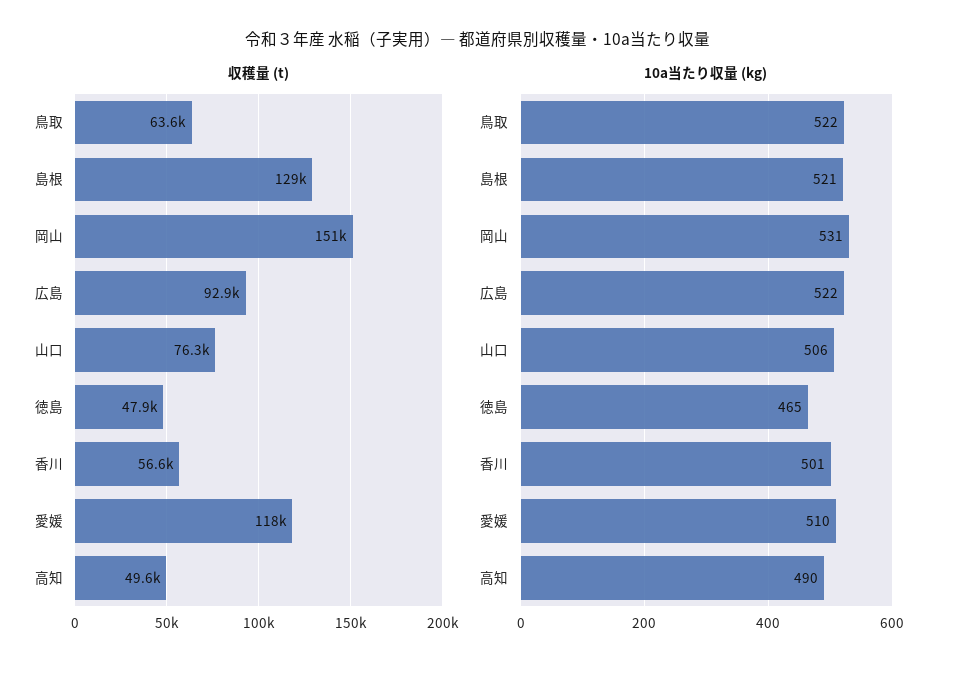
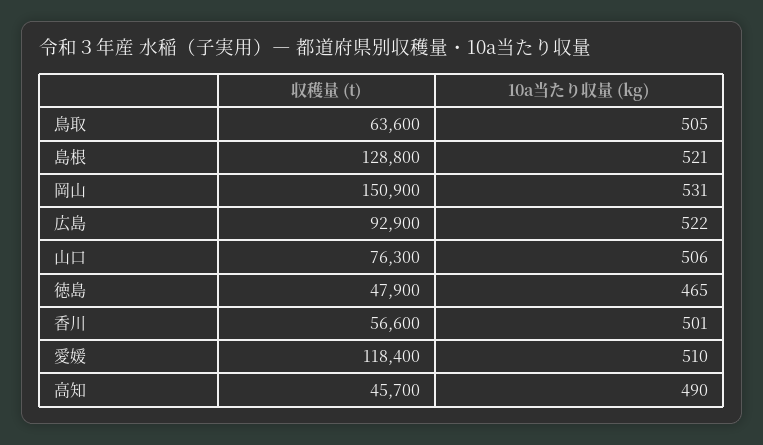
収穫量 (t), 高知: 49600 -> 45700
10a当たり収量 (kg), 鳥取: 522 -> 505

